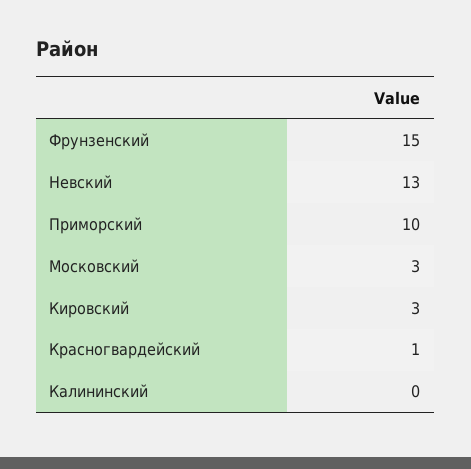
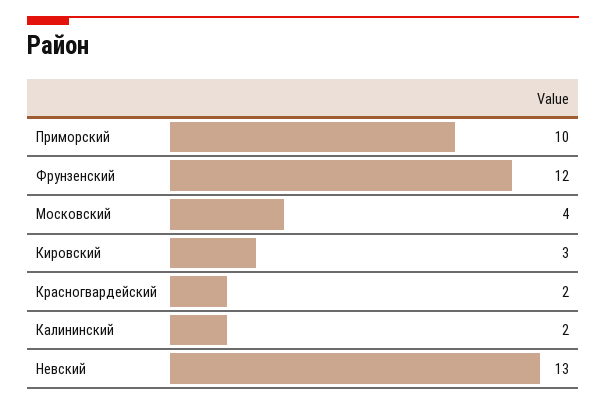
Фрунзенский: 15 -> 12
Московский: 3 -> 4
Красногвардейский: 1 -> 2
Калининский: 0 -> 2

